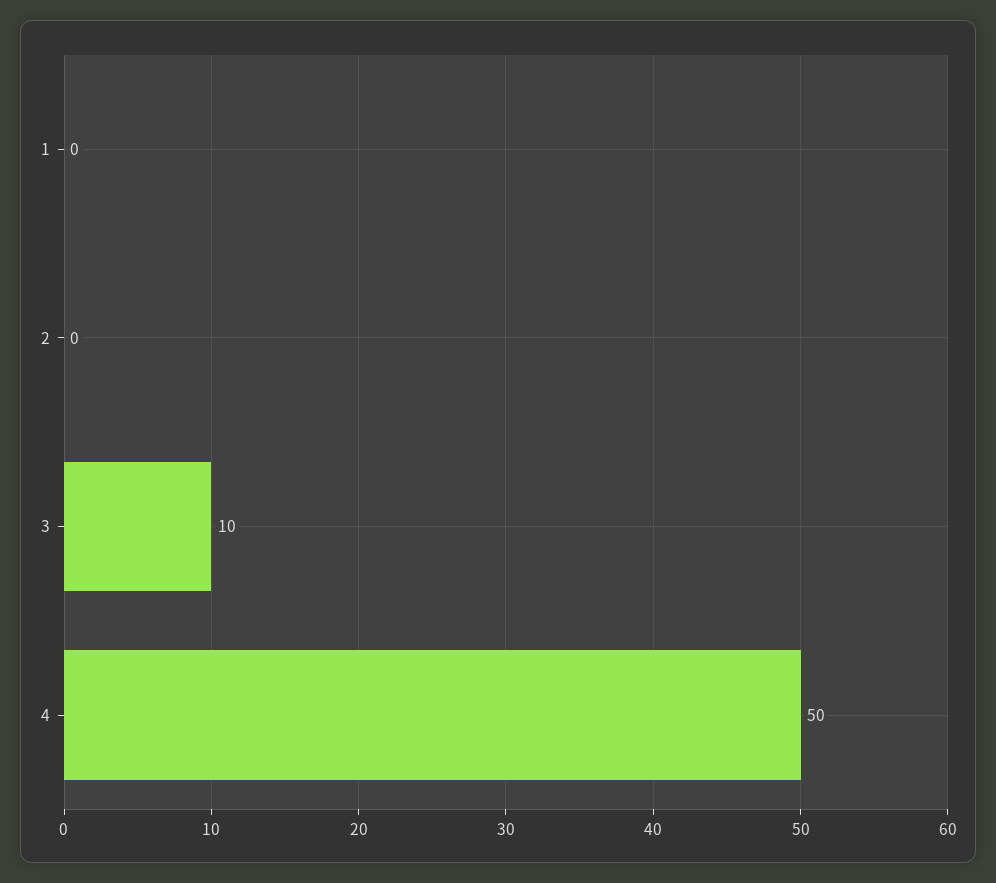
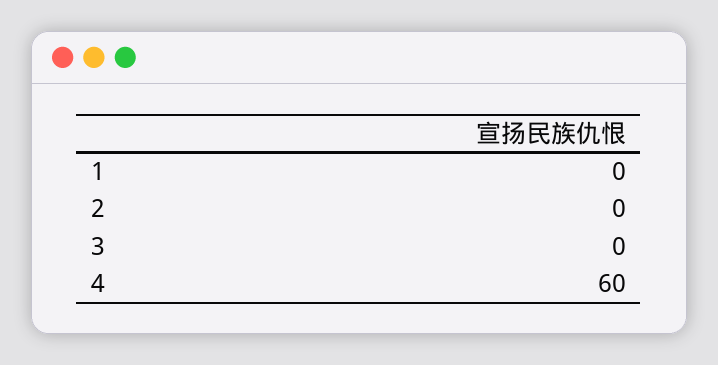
3: 10 -> 0
4: 50 -> 60

